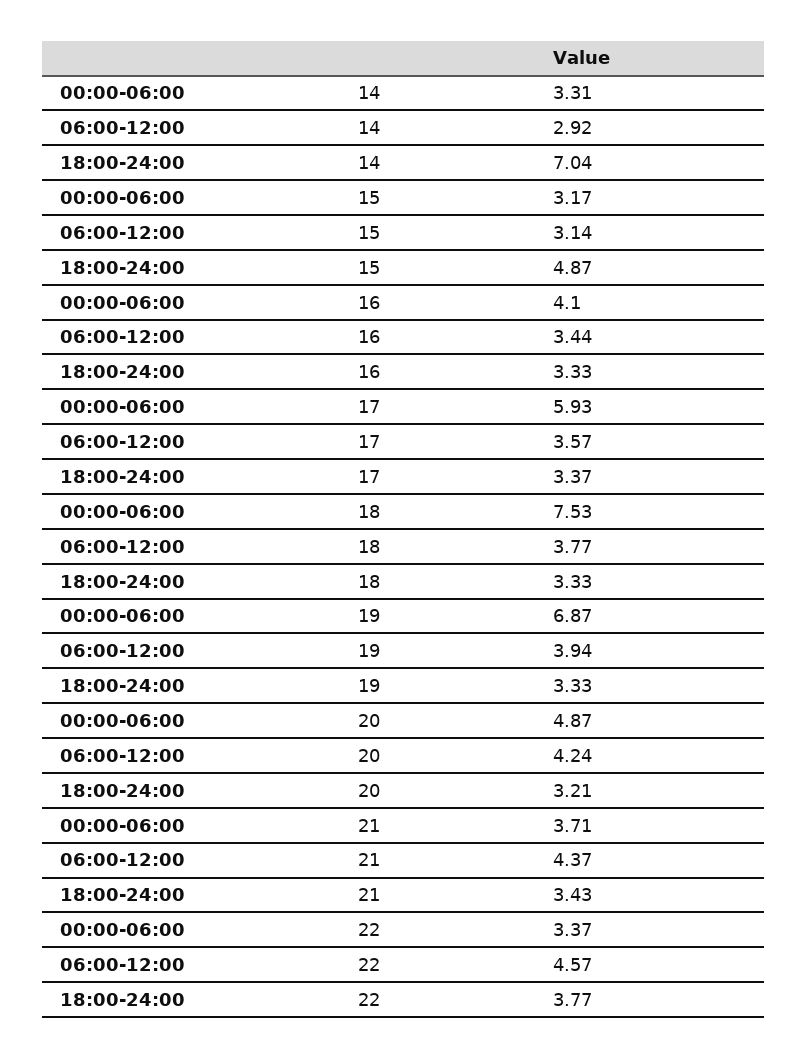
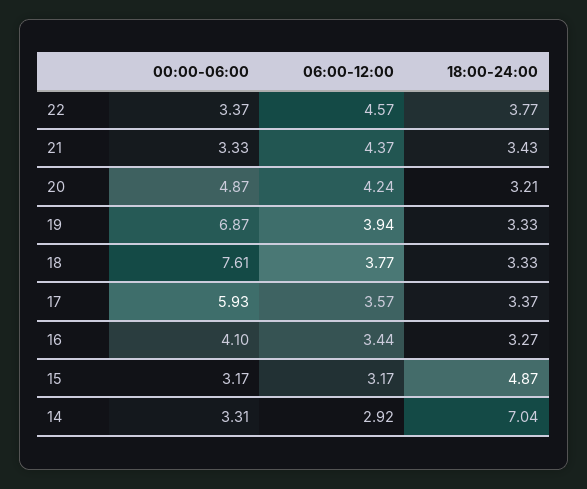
06:00-12:00, 15: 3.14 -> 3.17
18:00-24:00, 16: 3.33 -> 3.27
00:00-06:00, 18: 7.53 -> 7.61
00:00-06:00, 21: 3.71 -> 3.33

